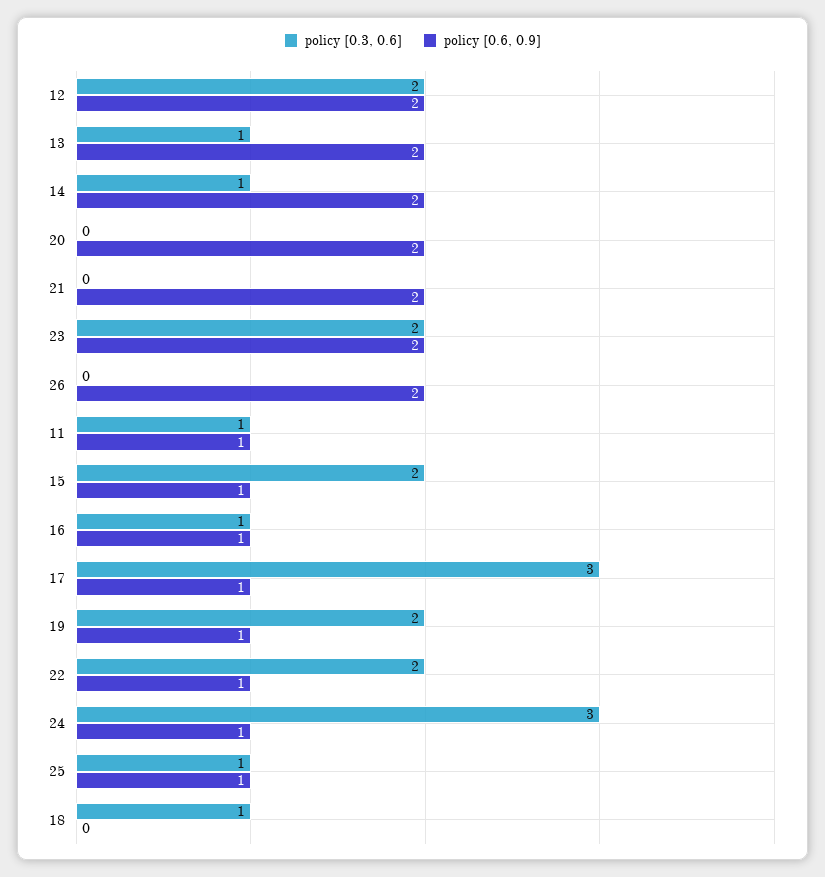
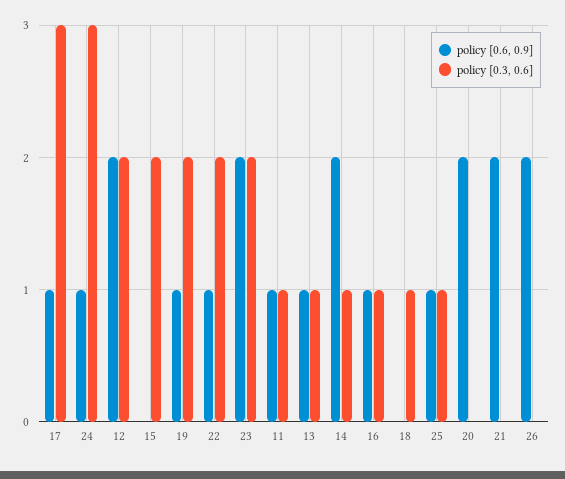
policy [0.6, 0.9], 13: 2 -> 1
policy [0.6, 0.9], 15: 1 -> 0

